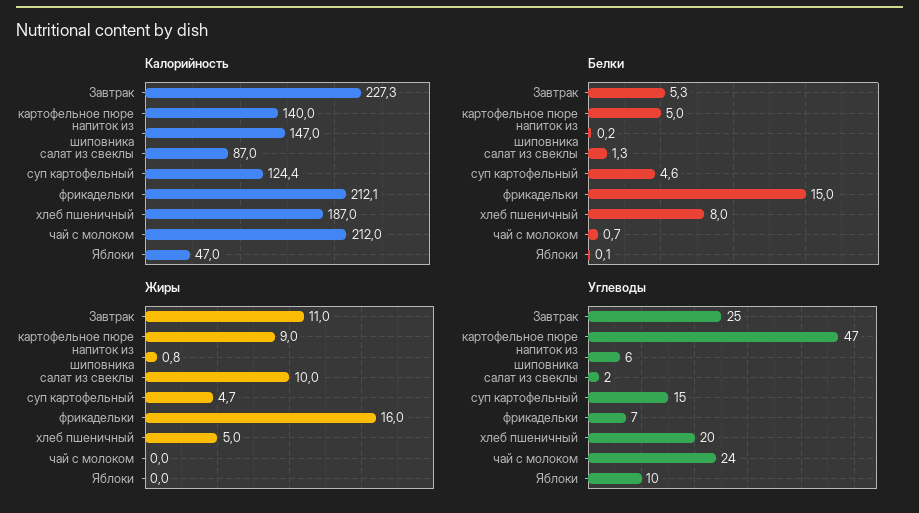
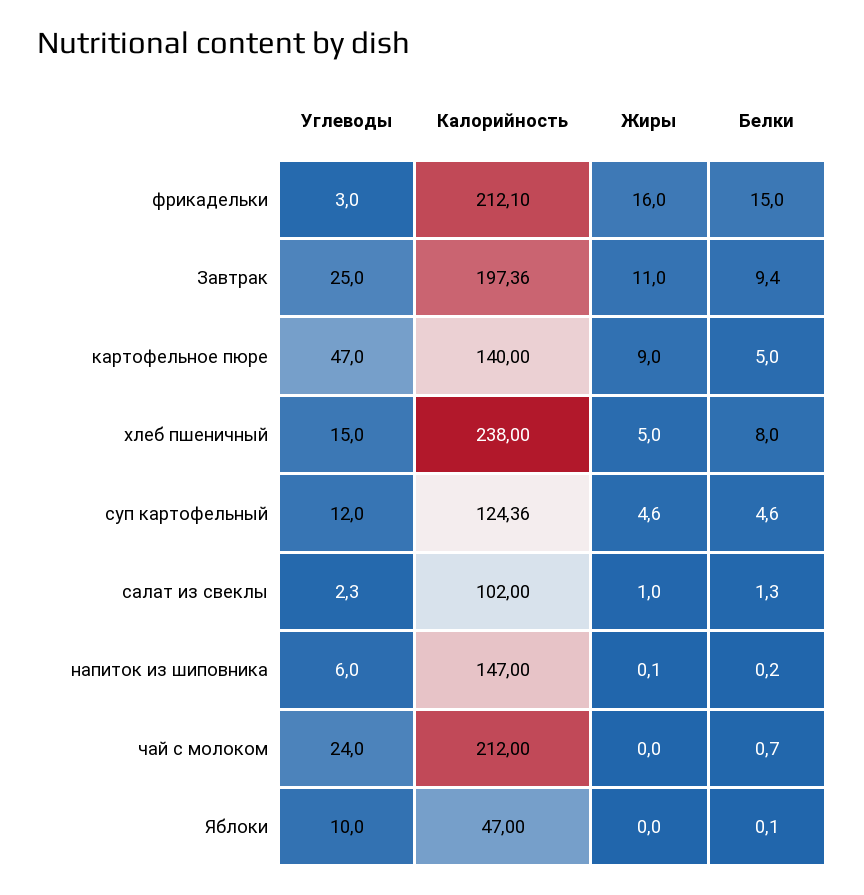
Калорийность, Завтрак: 227.3 -> 197.36
Калорийность, салат из свеклы: 87 -> 102
Калорийность, хлеб пшеничный: 187 -> 238
Белки, Завтрак: 5.3 -> 9.4
Жиры, напиток из шиповника: 0.8 -> 0.1
Жиры, салат из свеклы: 10 -> 1
Жиры, суп картофельный: 4.7 -> 4.6
Углеводы, суп картофельный: 15 -> 12
Углеводы, фрикадельки: 7 -> 3
Углеводы, хлеб пшеничный: 20 -> 15

